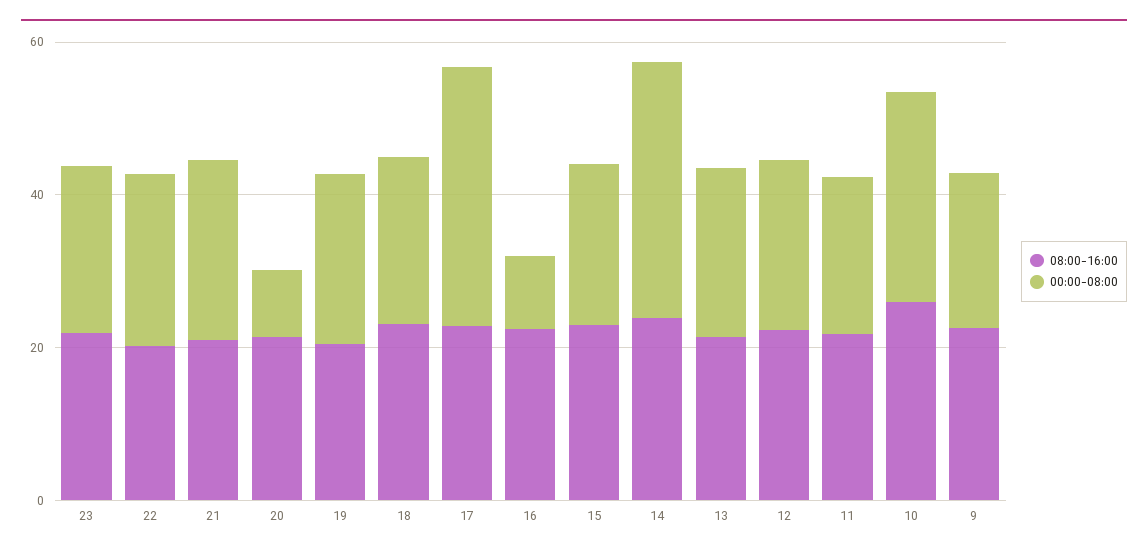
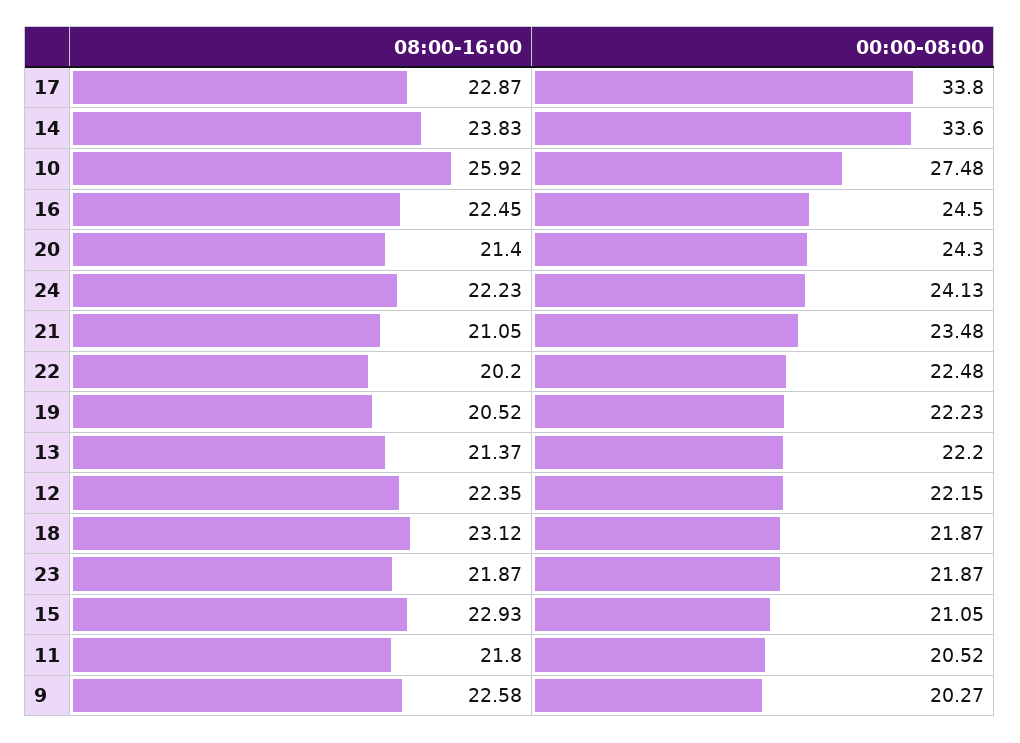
00:00-08:00, 20: 10 -> 24.3
00:00-08:00, 16: 10 -> 24.5
08:00-16:00, 24: none -> 22.23
00:00-08:00, 24: none -> 24.13

